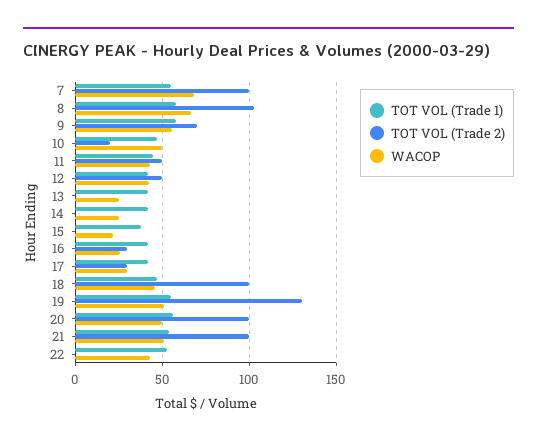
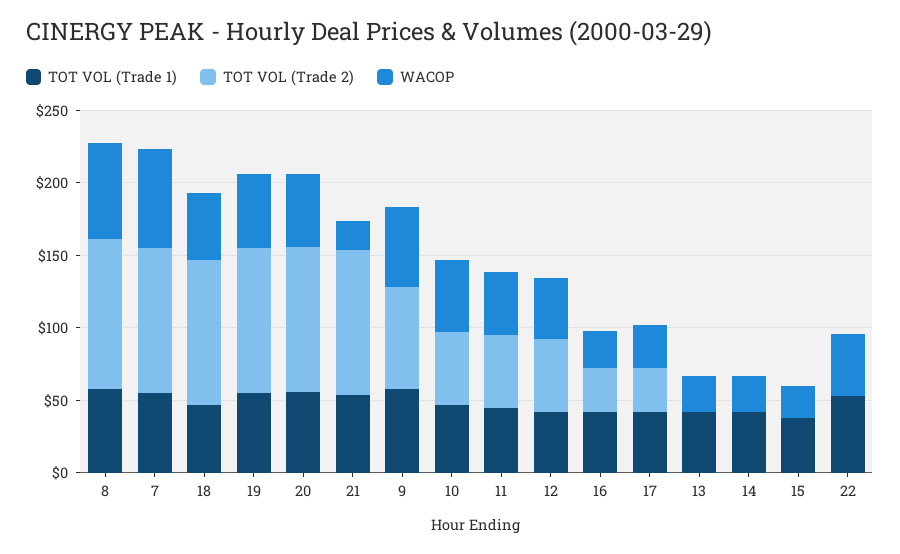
TOT VOL (Trade 2), 10: 20 -> 50
TOT VOL (Trade 2), 19: 130 -> 100
WACOP, 21: 50 -> 20

